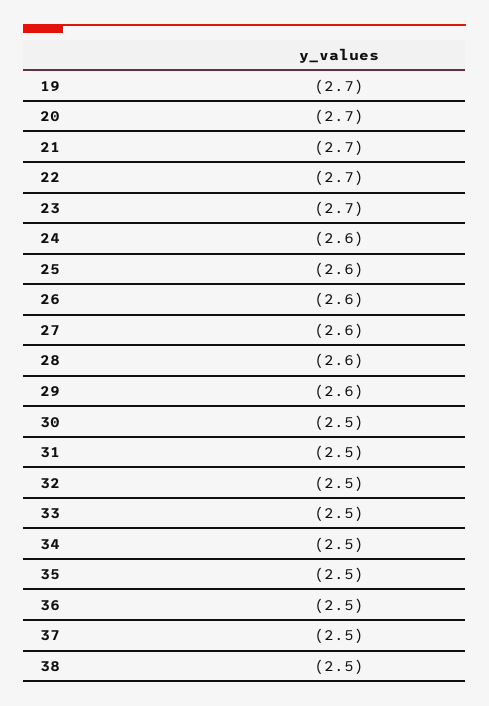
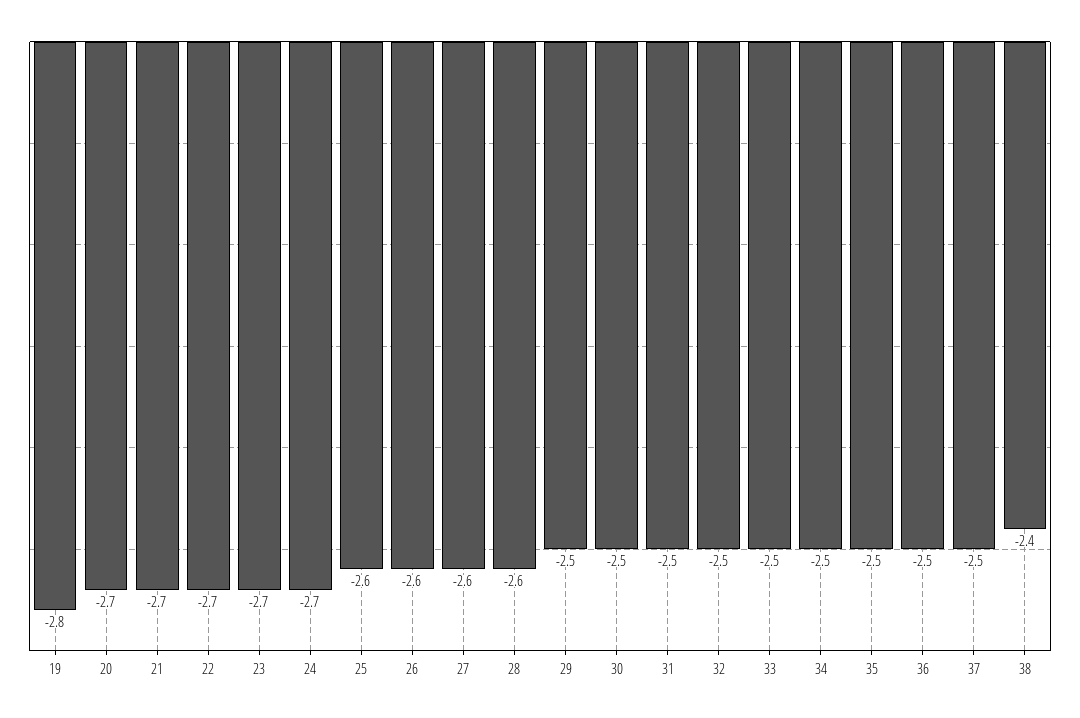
19: -2.7 -> -2.8
24: -2.6 -> -2.7
29: -2.6 -> -2.5
38: -2.5 -> -2.4

